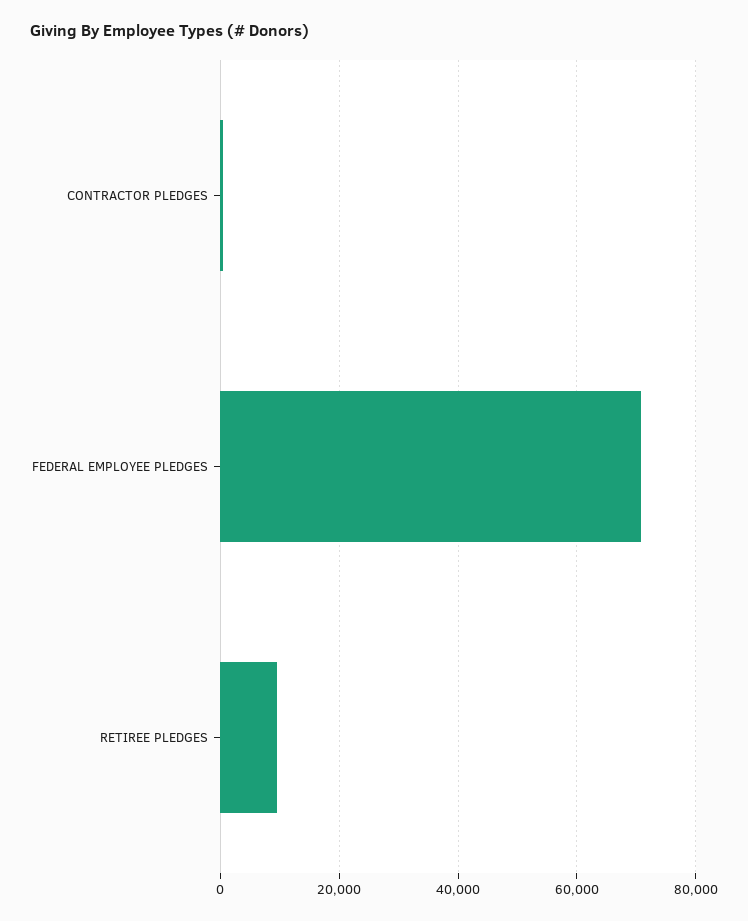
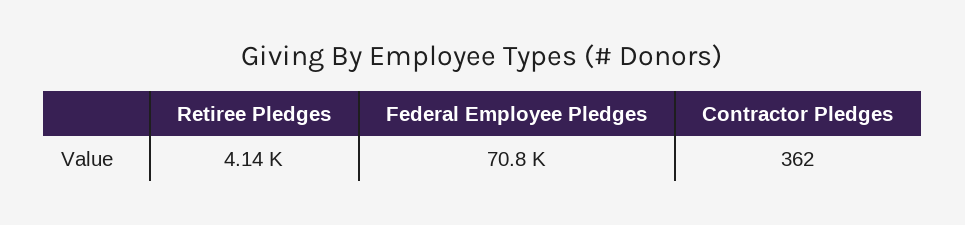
RETIREE PLEDGES: 10000 -> 4140

